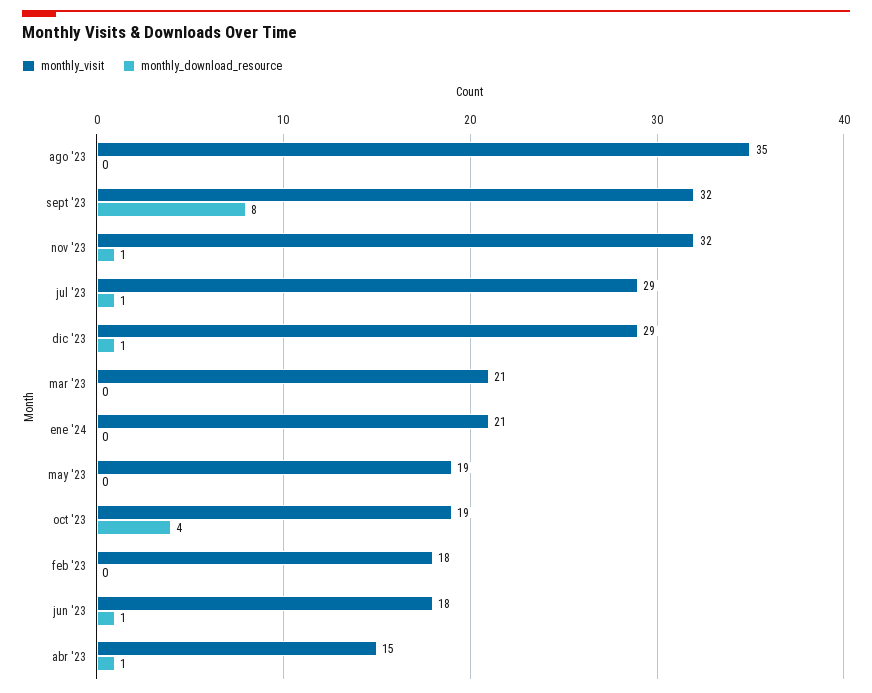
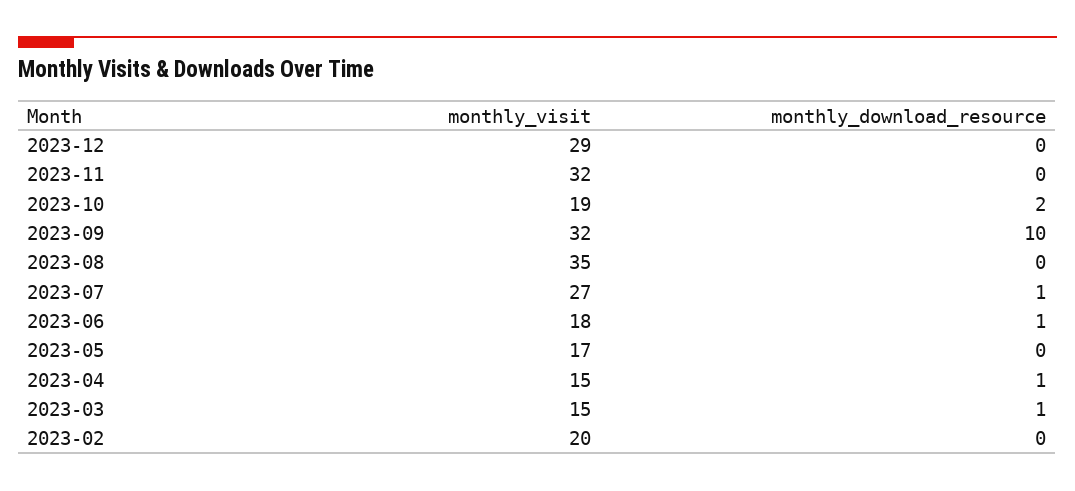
monthly_download_resource, sept '23: 8 -> 10
monthly_download_resource, nov '23: 1 -> 0
monthly_visit, jul '23: 29 -> 27
monthly_download_resource, dic '23: 1 -> 0
monthly_visit, mar '23: 21 -> 15
monthly_download_resource, mar '23: 0 -> 1
monthly_visit, ene '24: 21 -> none
monthly_download_resource, ene '24: 0 -> none
monthly_visit, may '23: 19 -> 17
monthly_download_resource, oct '23: 4 -> 2
monthly_visit, feb '23: 18 -> 20

